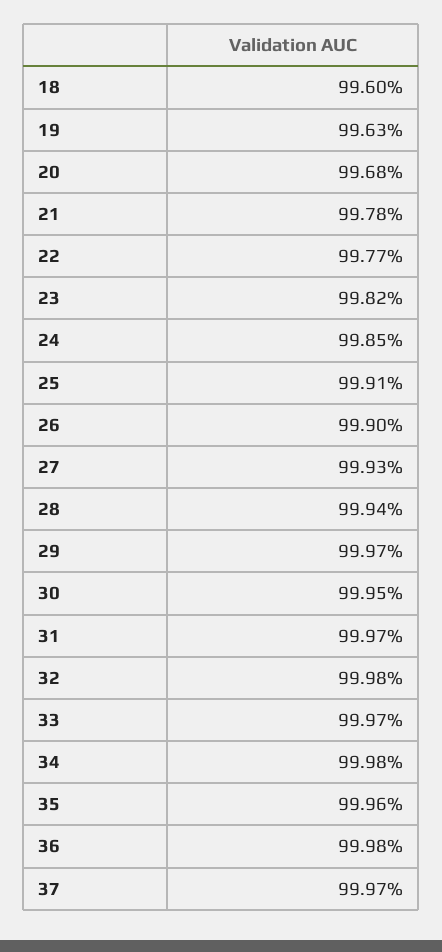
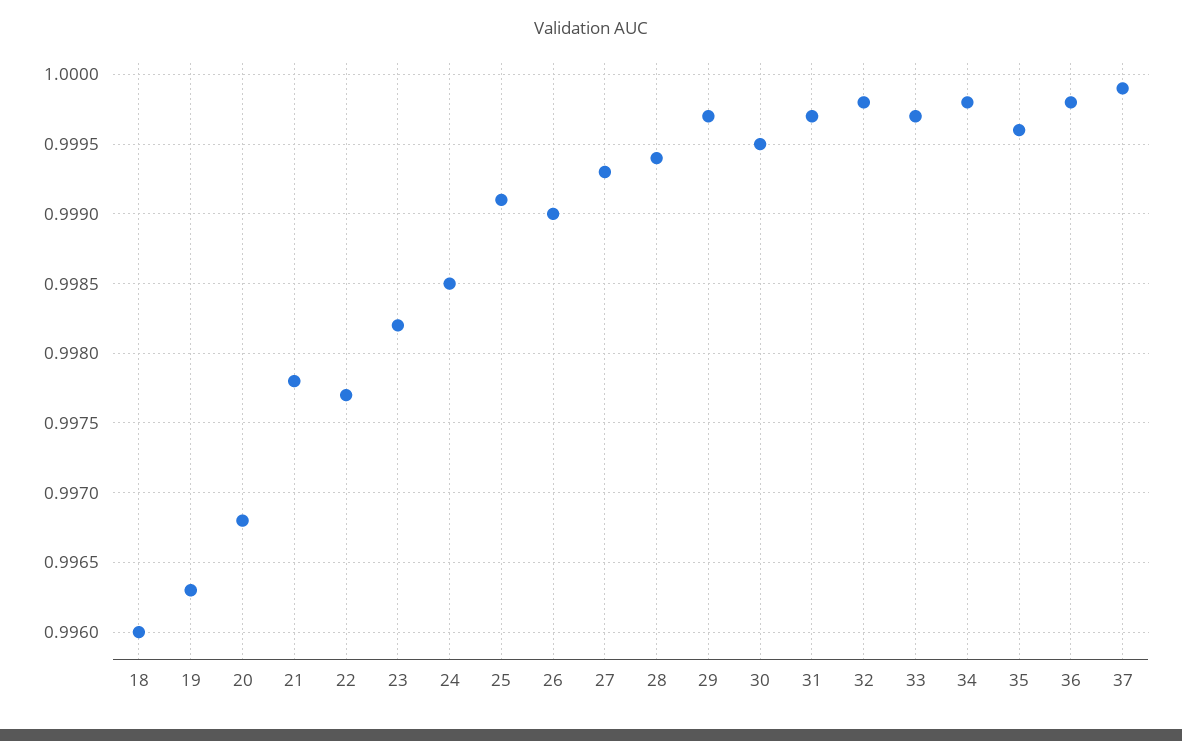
37: 0.9997 -> 0.9999

